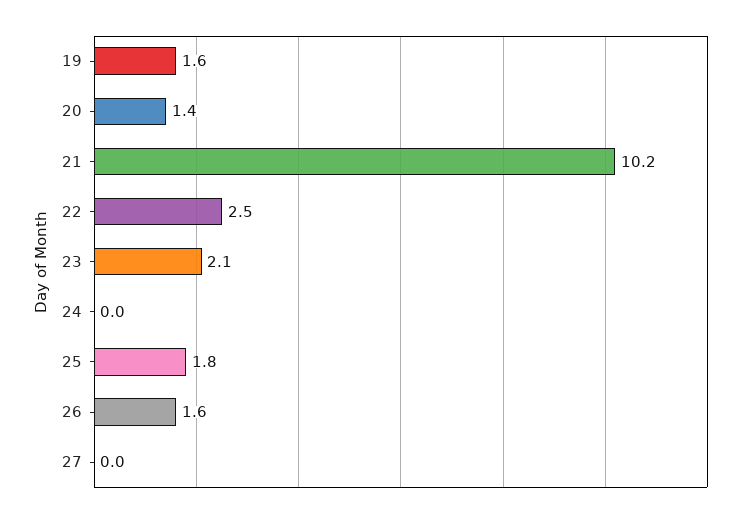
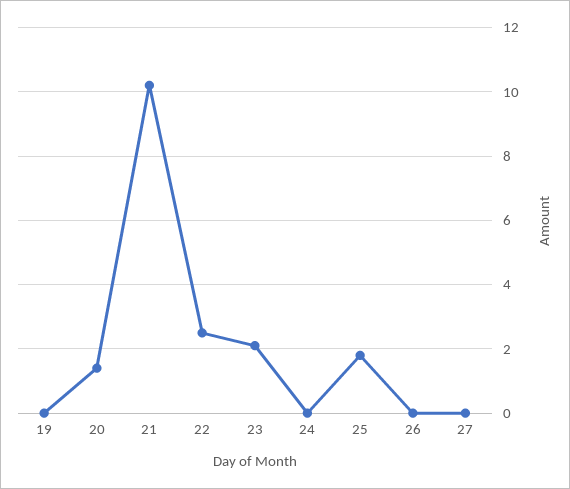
19: 1.6 -> 0
26: 1.6 -> 0

